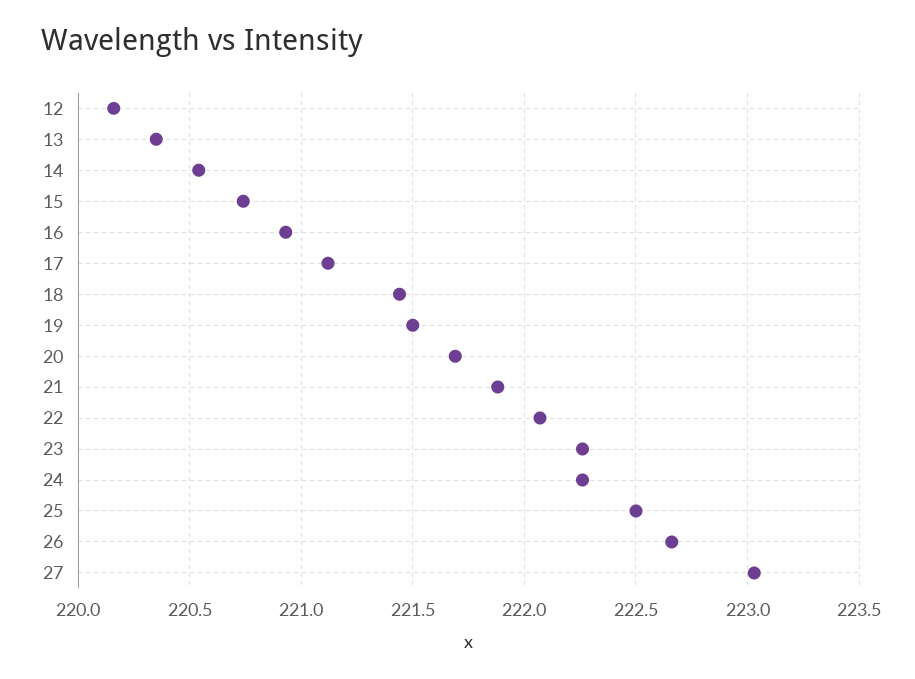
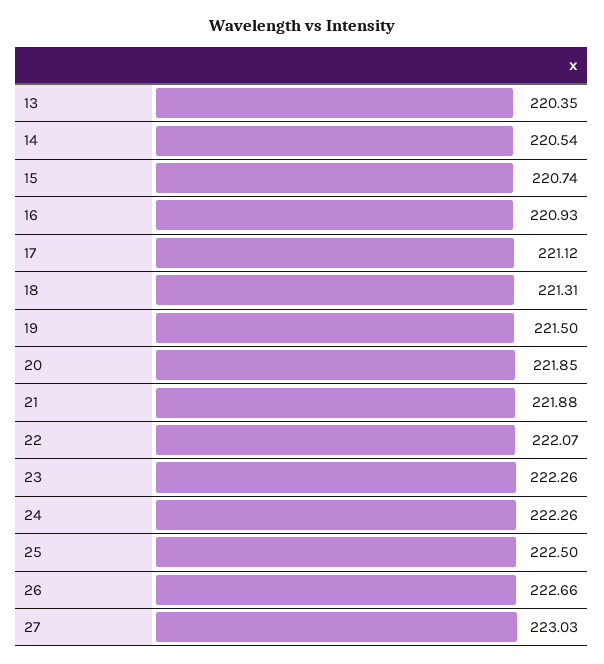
12: 220.15 -> none
18: 221.45 -> 221.31
20: 221.7 -> 221.85

